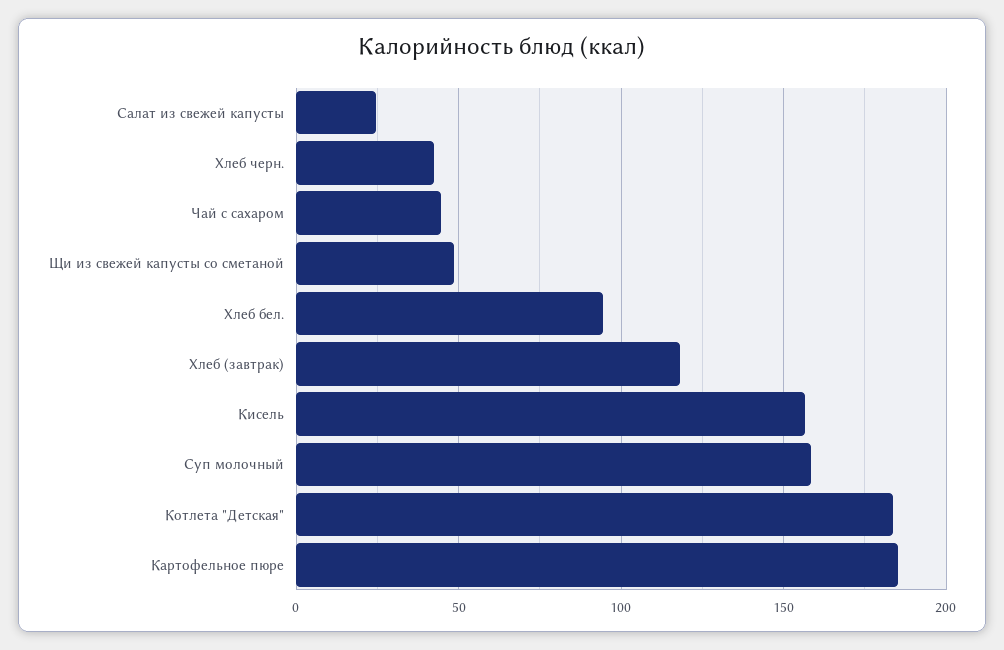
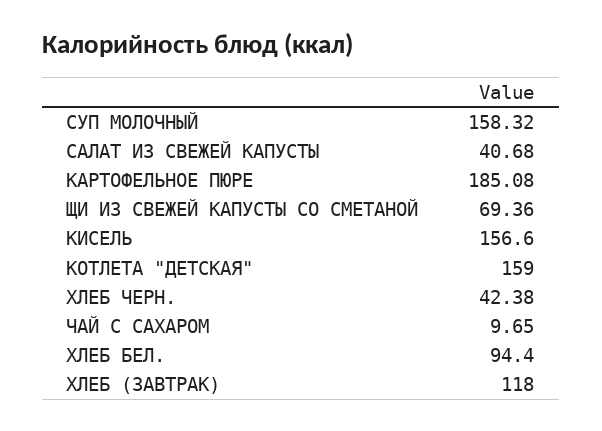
Салат из свежей капусты: 25 -> 40.68
Чай с сахаром: 45 -> 9.65
Щи из свежей капусты со сметаной: 50 -> 69.36
Котлета "Детская": 185 -> 159

